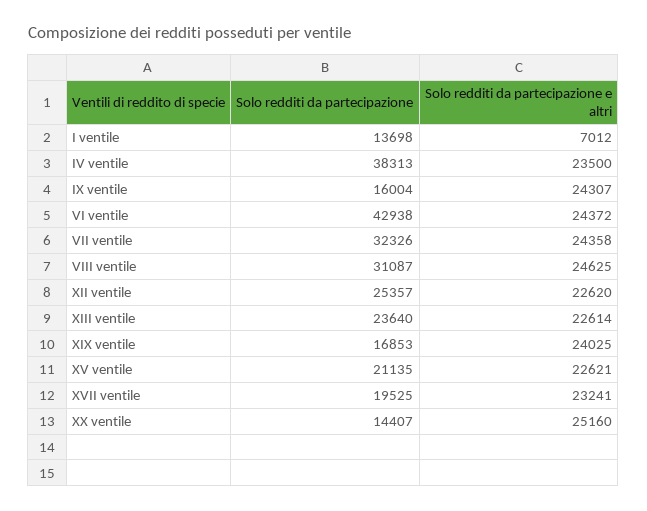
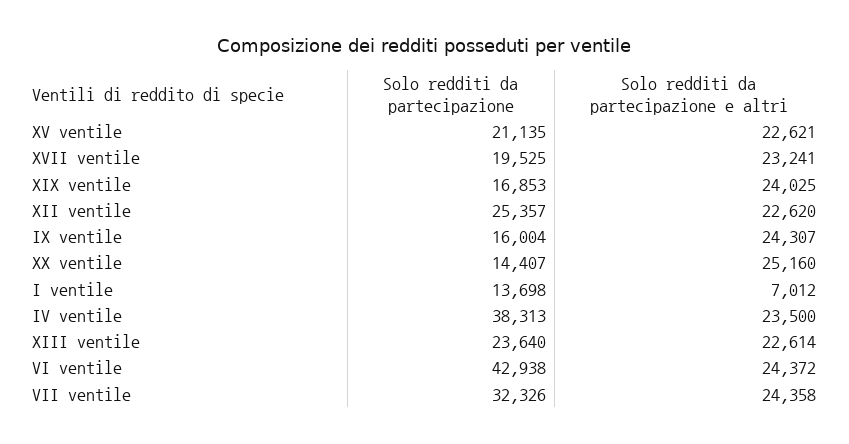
Solo redditi da partecipazione, VIII ventile: 31087 -> none
Solo redditi da partecipazione e altri, VIII ventile: 24625 -> none

